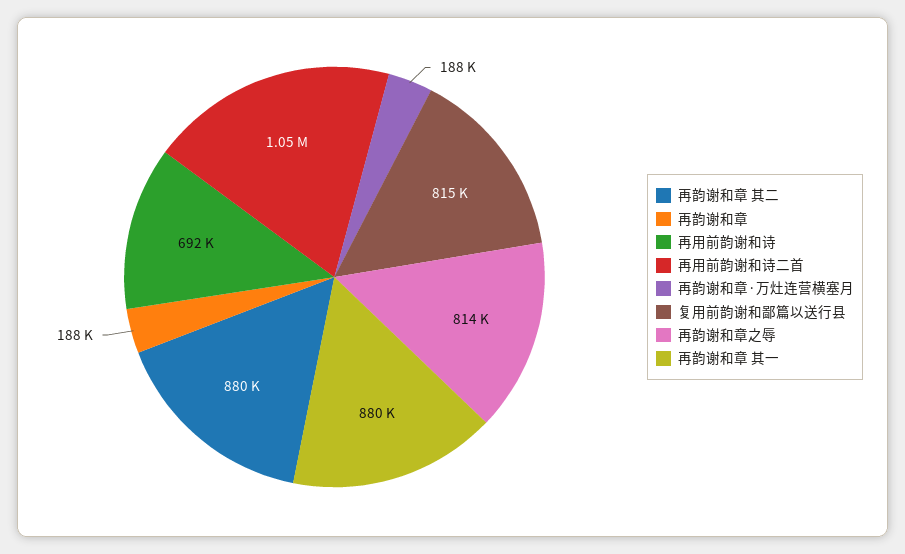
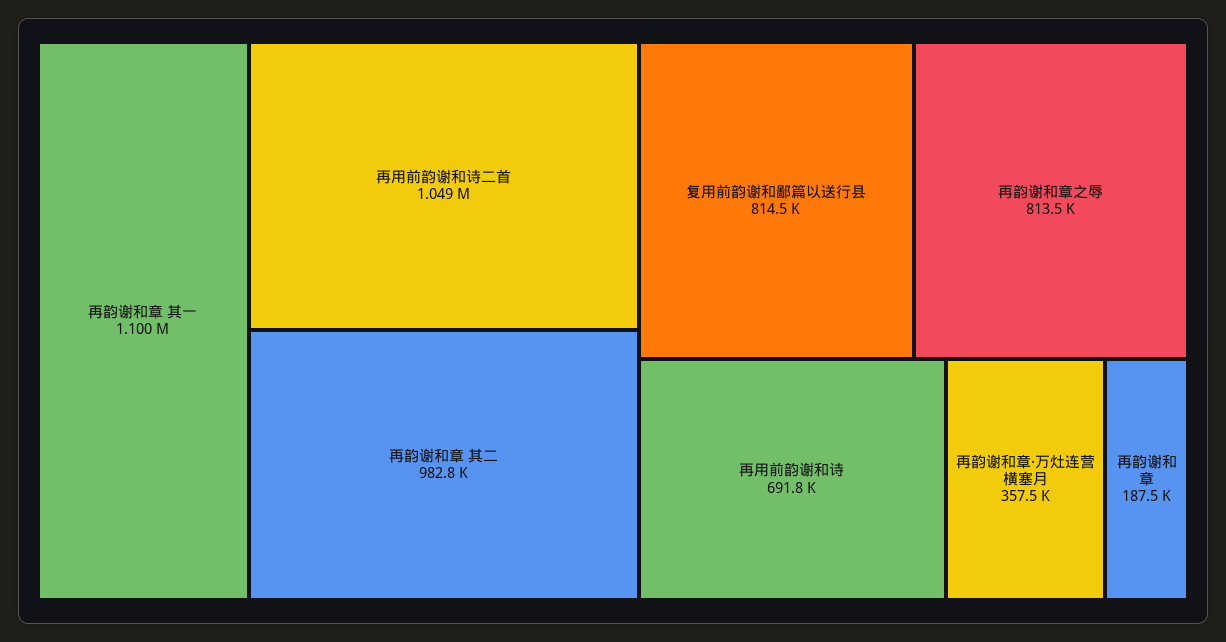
再韵谢和章 其二: 880000 -> 982800
再韵谢和章·万灶连营横塞月: 188000 -> 357500
再韵谢和章 其一: 880000 -> 1100000

